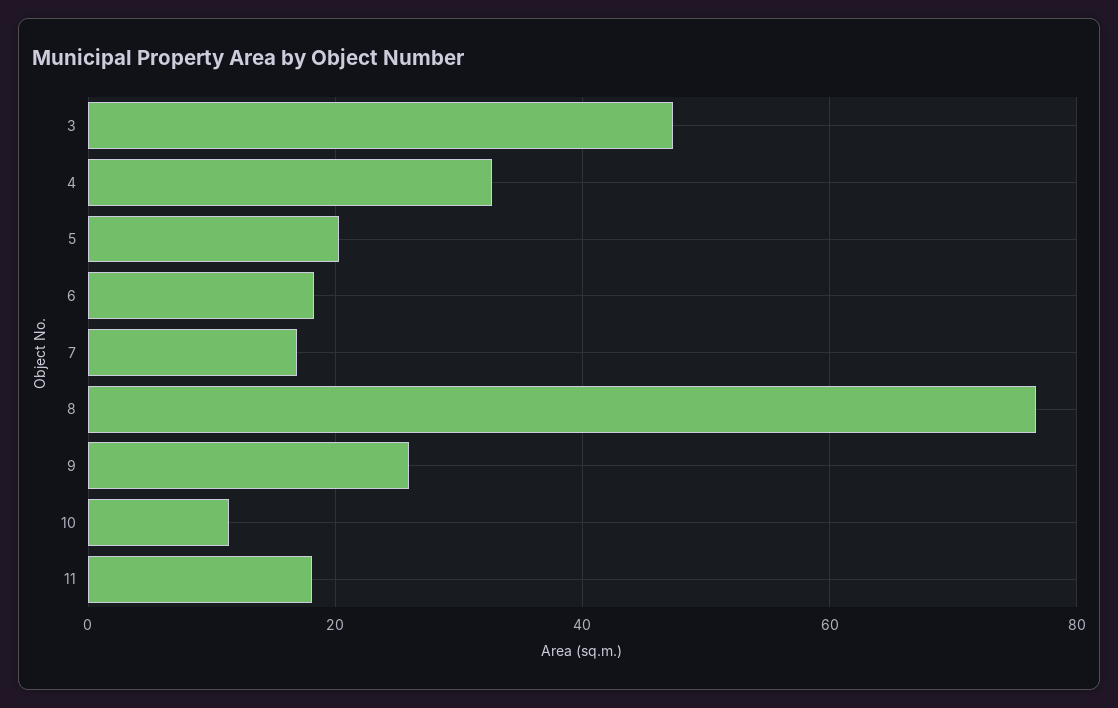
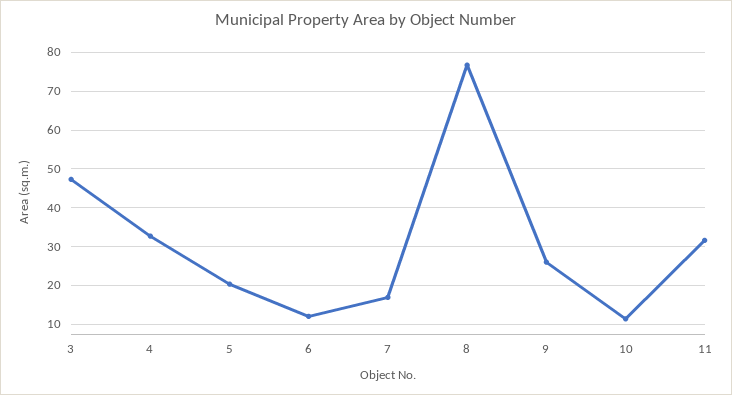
6: 18 -> 12
11: 18 -> 32

